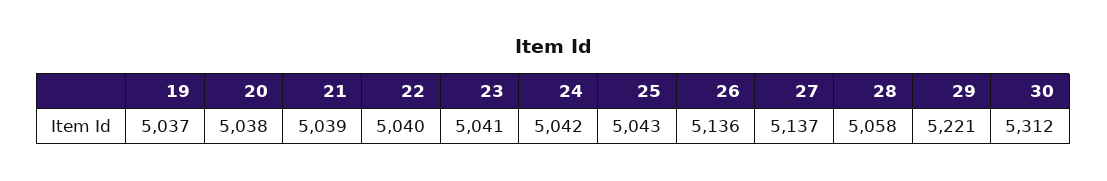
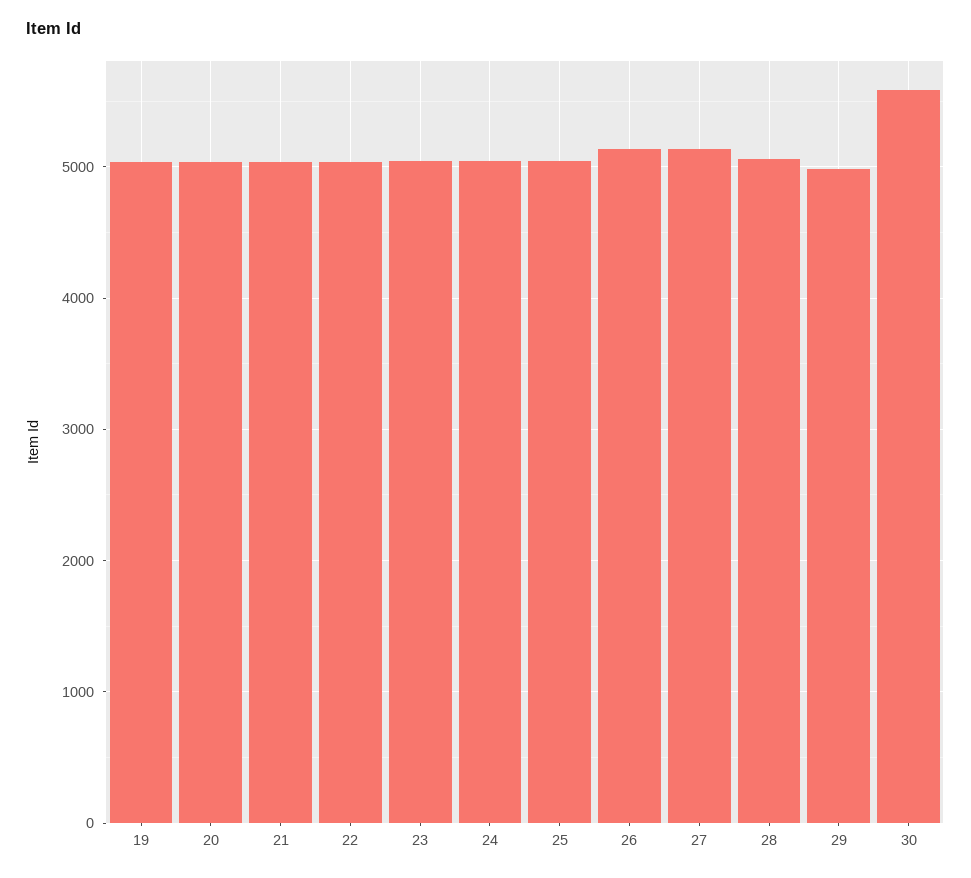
29: 5221 -> 5000
30: 5312 -> 5600

